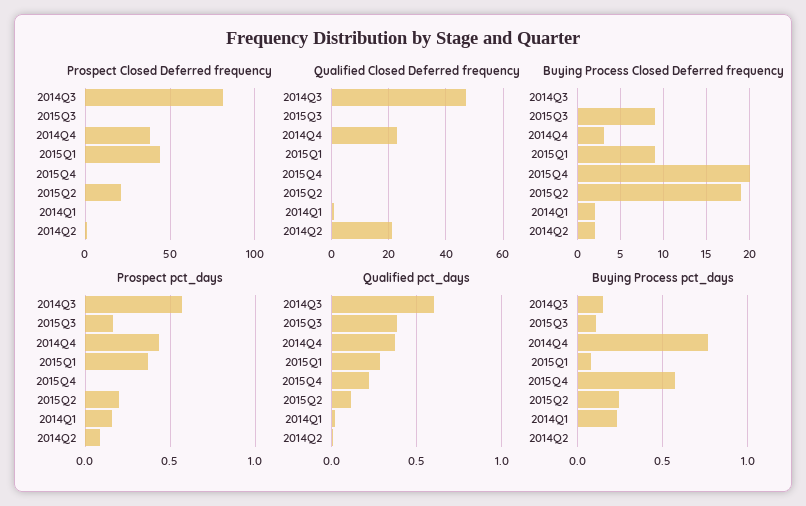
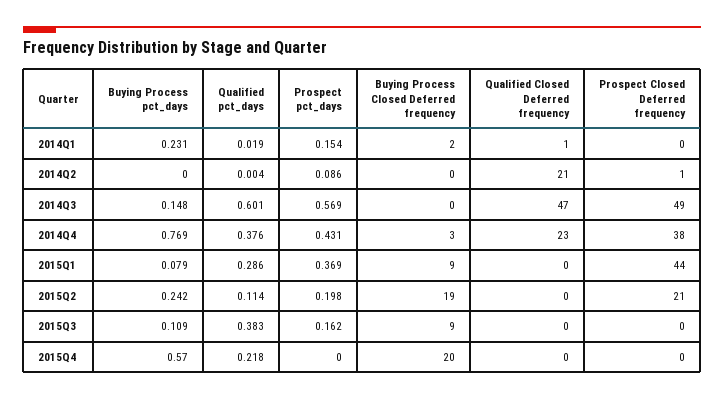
Prospect Closed Deferred frequency, 2014Q3: 80 -> 49
Buying Process Closed Deferred frequency, 2014Q2: 2 -> 0

